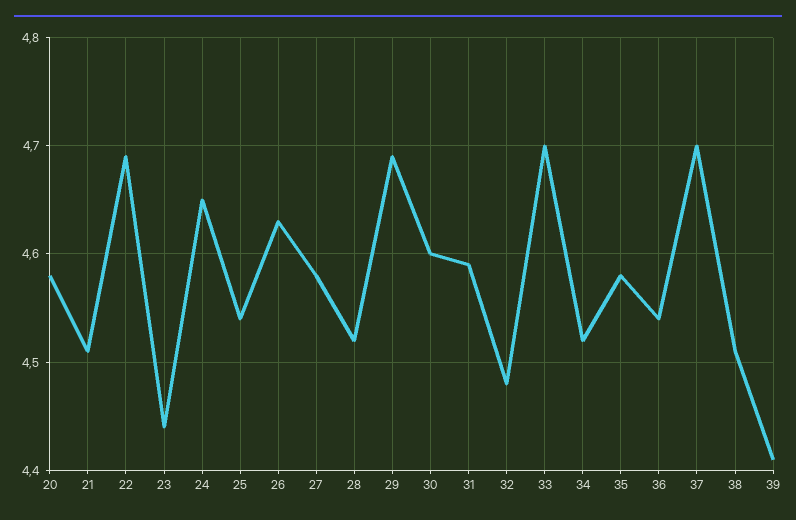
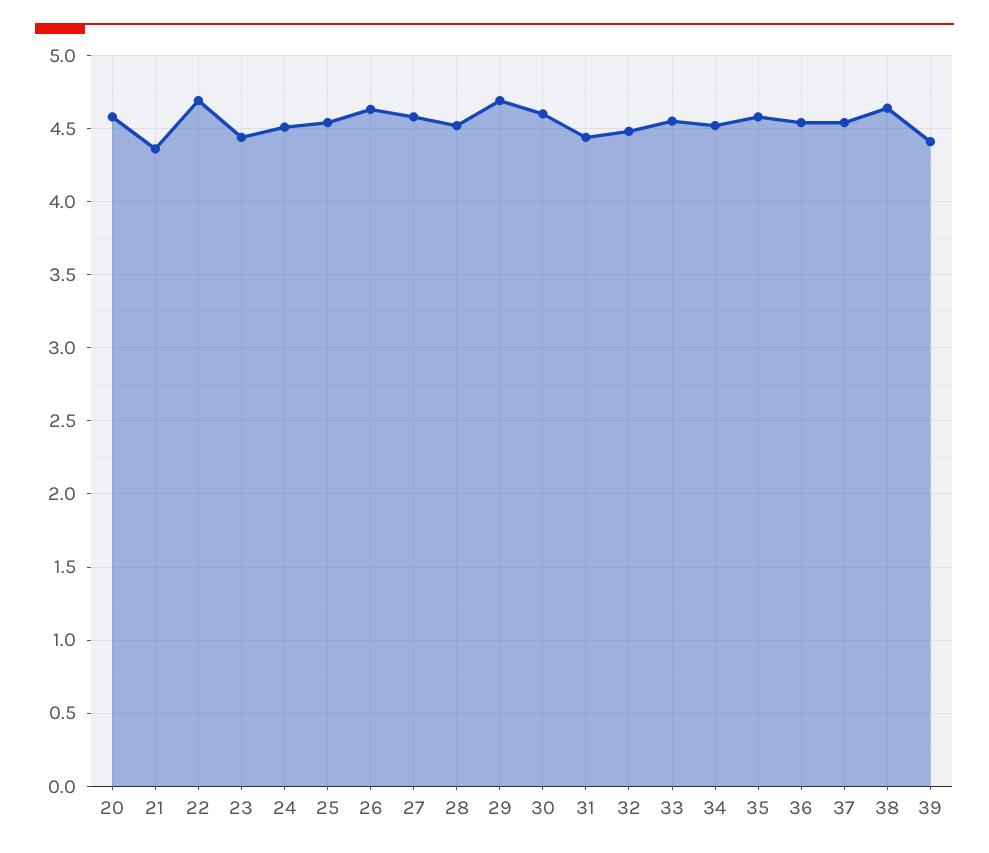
21: 4.51 -> 4.35
24: 4.65 -> 4.5
31: 4.59 -> 4.45
33: 4.7 -> 4.55
37: 4.7 -> 4.55
38: 4.51 -> 4.65

